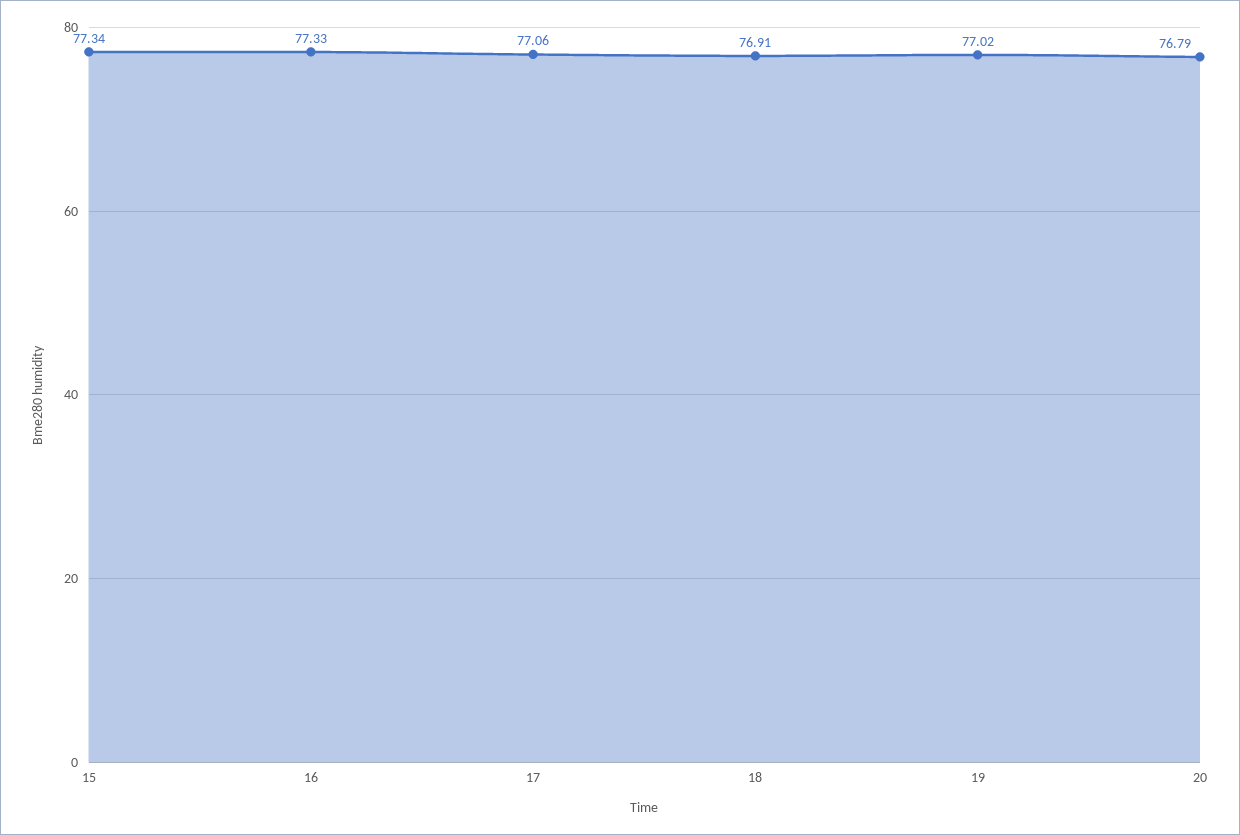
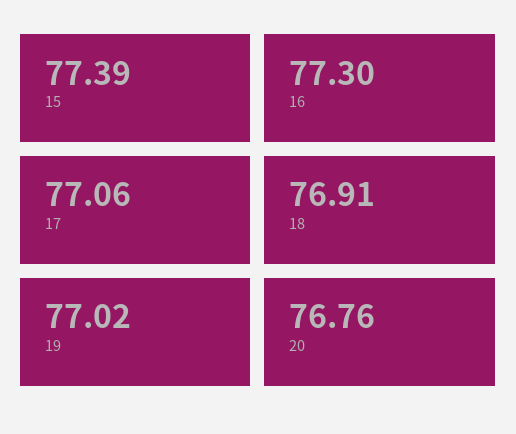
15: 77.34 -> 77.39
16: 77.33 -> 77.3
20: 76.79 -> 76.76

